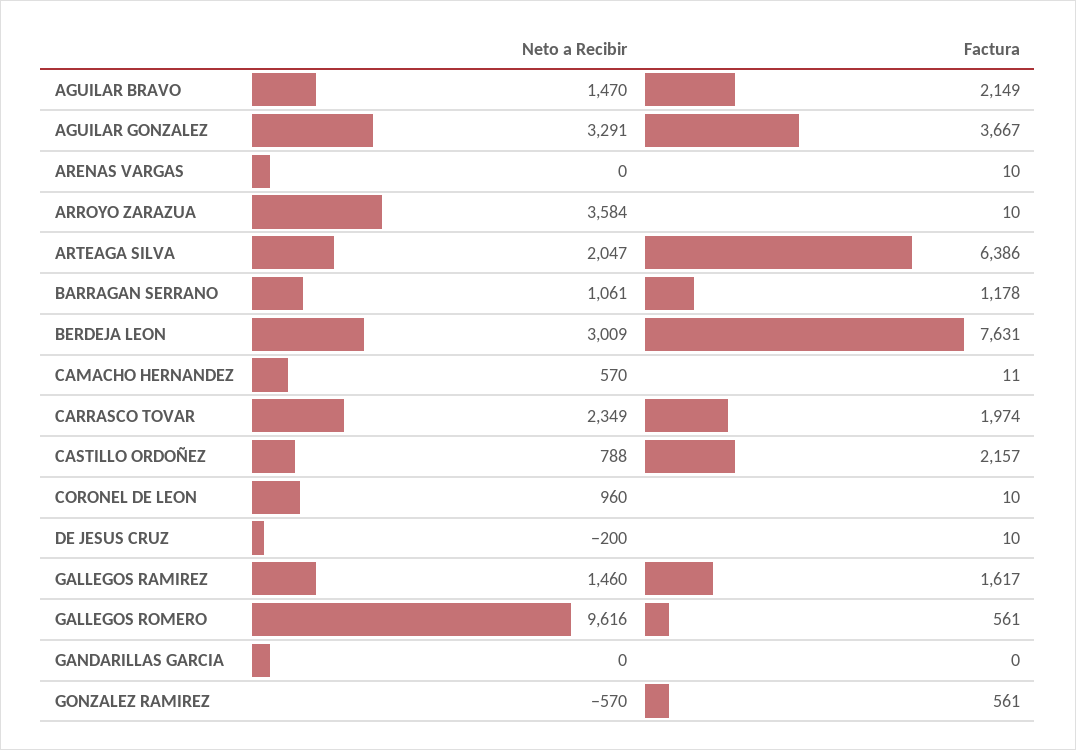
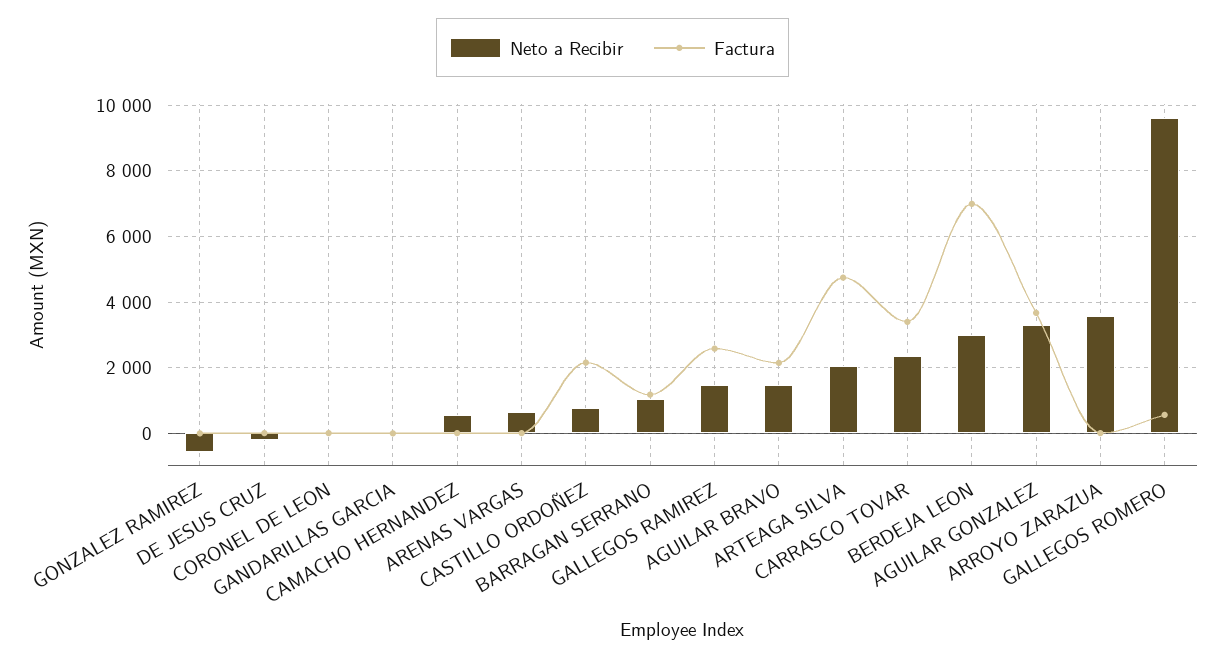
Neto a Recibir, ARENAS VARGAS: 0 -> 600
Factura, ARTEAGA SILVA: 6386 -> 4800
Factura, BERDEJA LEON: 7631 -> 7000
Factura, CARRASCO TOVAR: 1974 -> 3400
Neto a Recibir, CORONEL DE LEON: 960 -> 0
Factura, GALLEGOS RAMIREZ: 1617 -> 2600
Factura, GONZALEZ RAMIREZ: 561 -> 0

